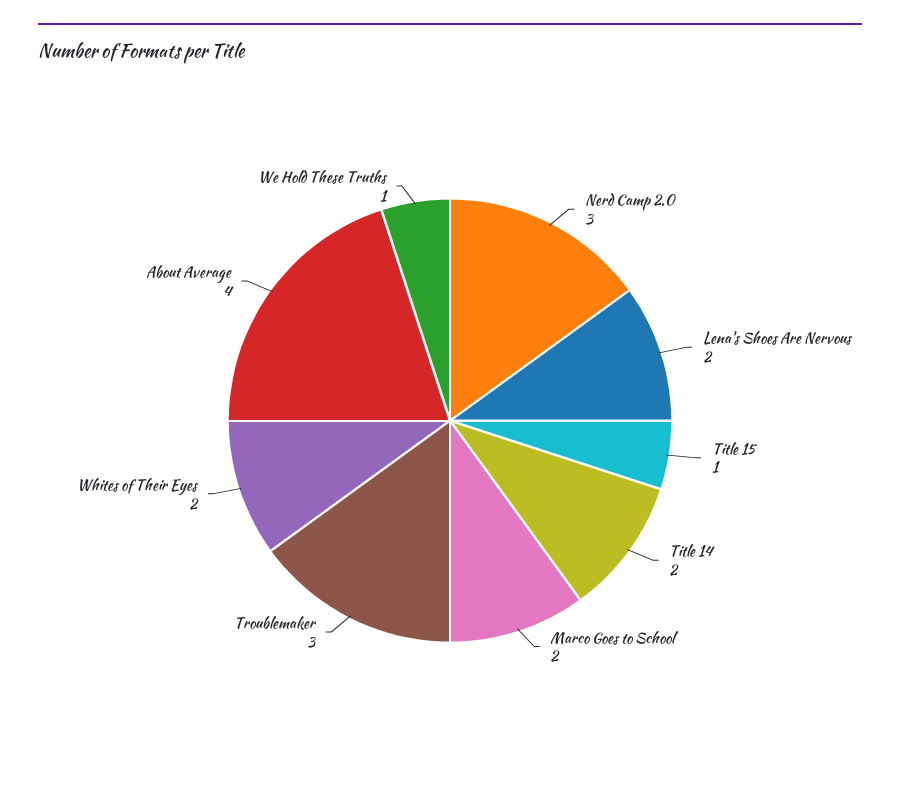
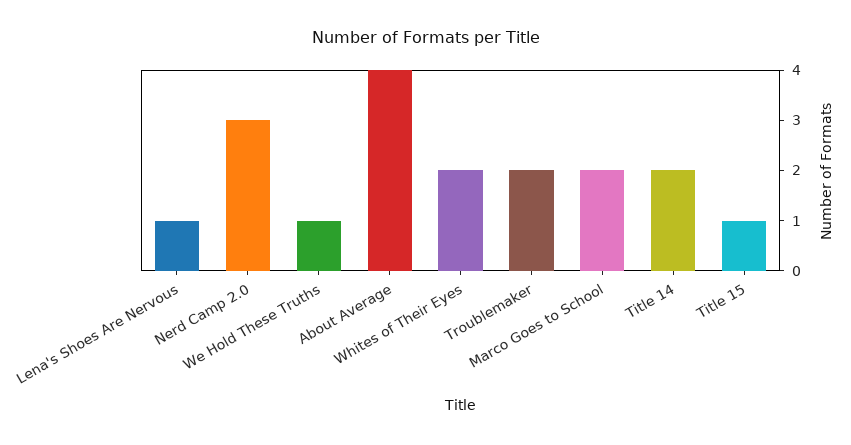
Lena's Shoes Are Nervous: 2 -> 1
Troublemaker: 3 -> 2

